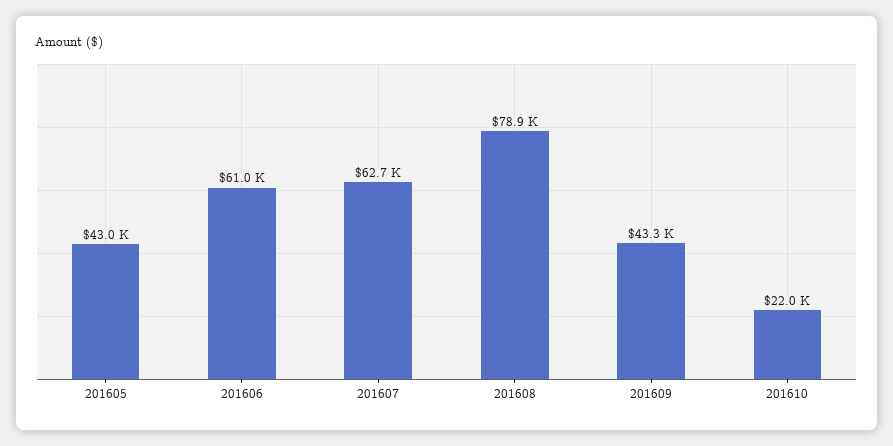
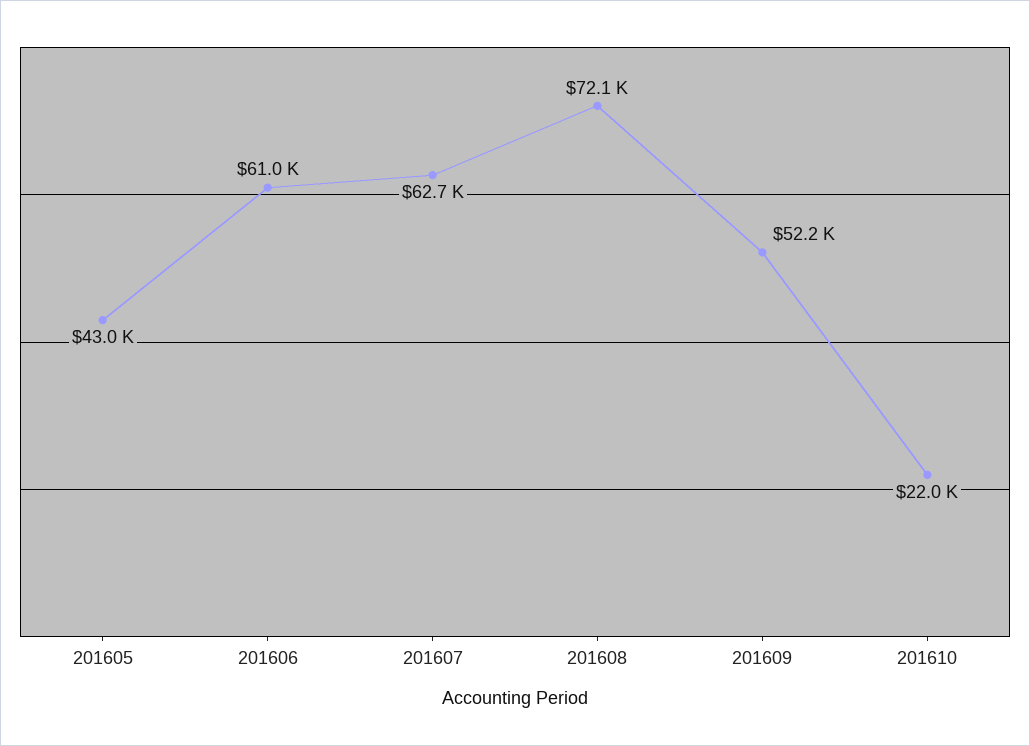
201608: 78900 -> 72100
201609: 43300 -> 52200

